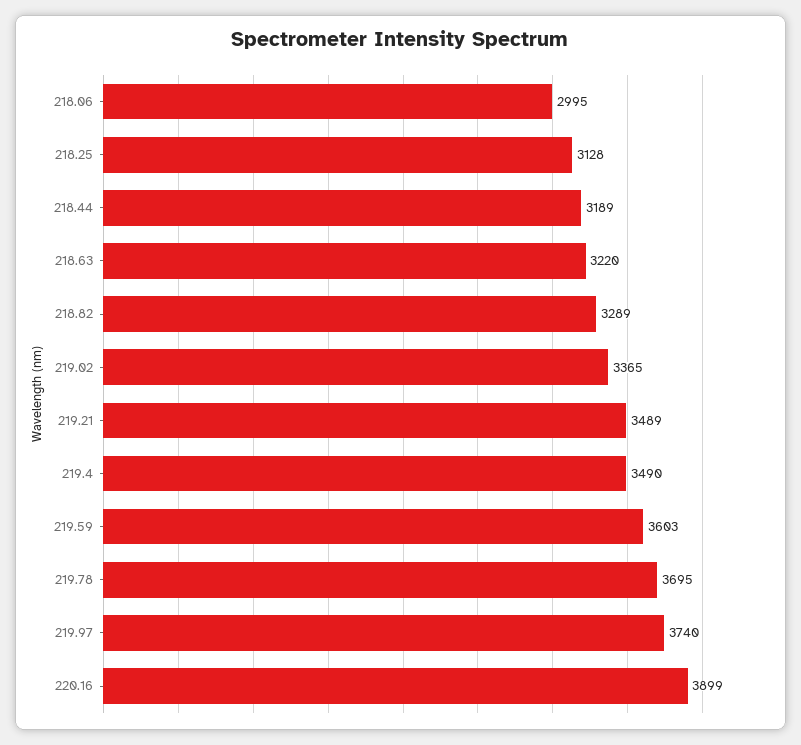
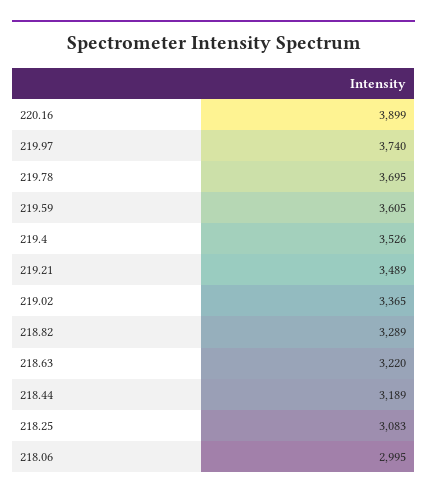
218.25: 3128 -> 3083
219.4: 3490 -> 3526
219.59: 3603 -> 3605

